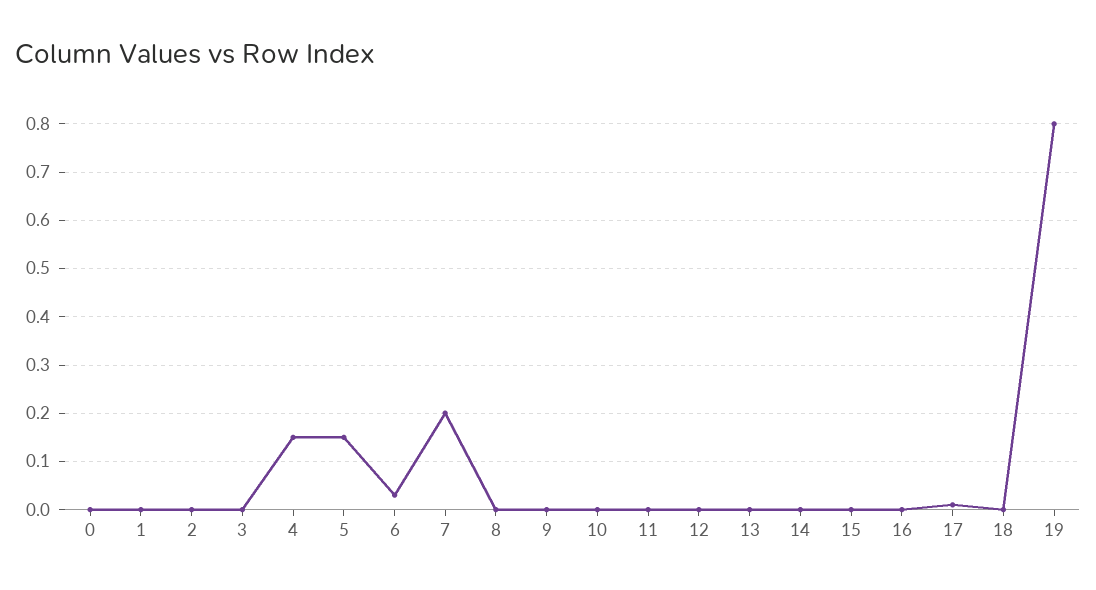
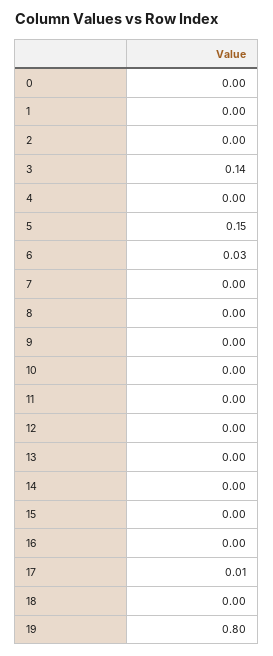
3: 0 -> 0.14
4: 0.15 -> 0
7: 0.2 -> 0

